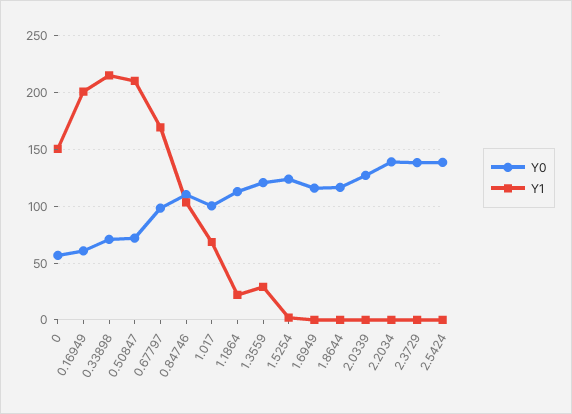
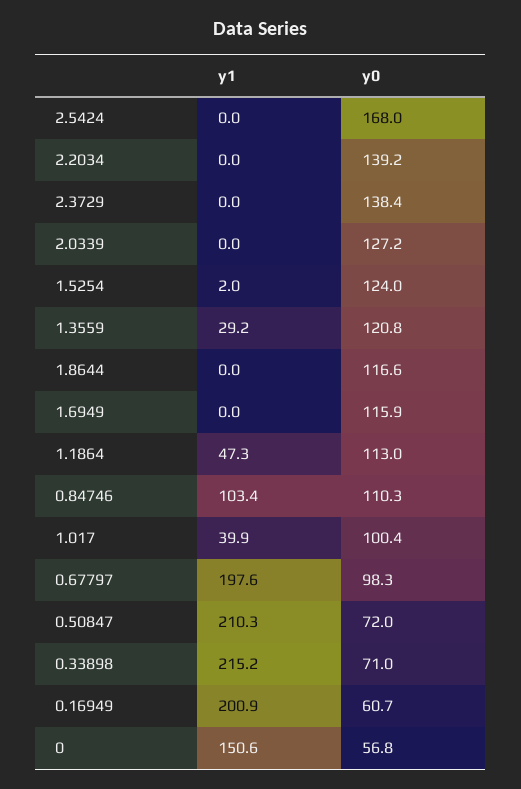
Y1, 0.67797: 170 -> 197.6
Y1, 1.017: 70 -> 39.9
Y1, 1.1864: 20 -> 47.3
Y0, 2.5424: 140 -> 168

